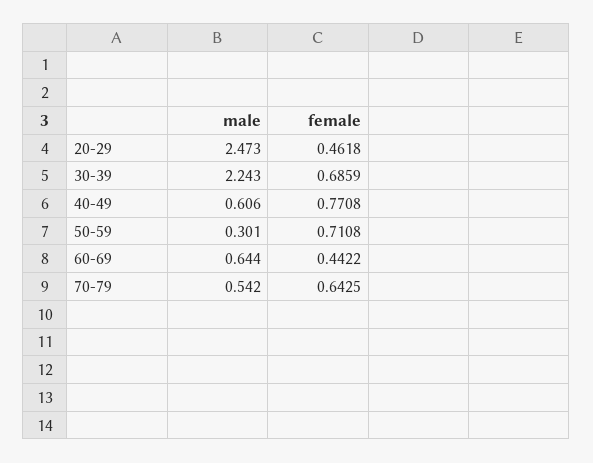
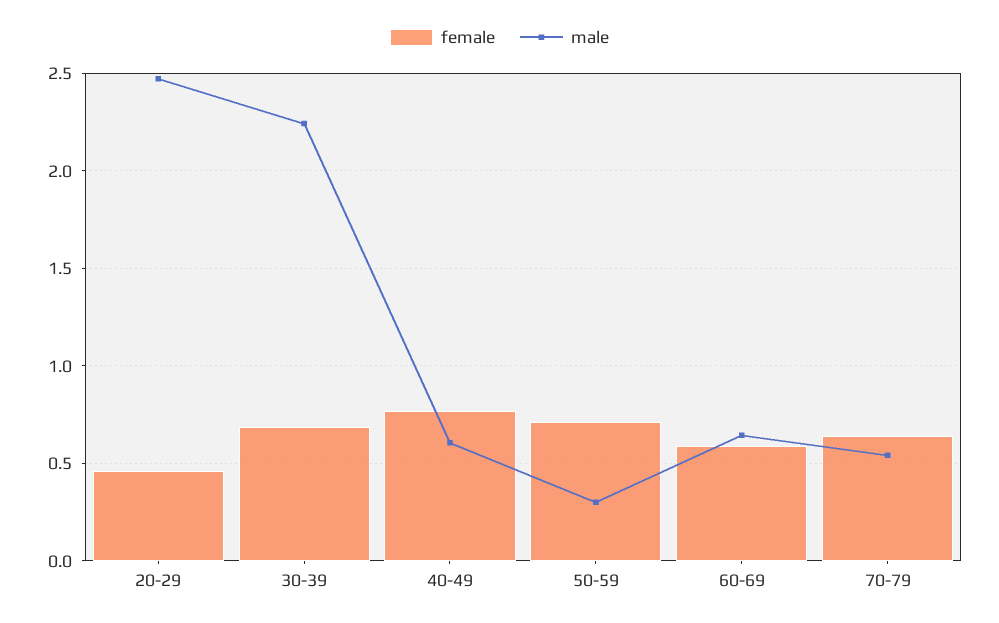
female, 60-69: 0.4422 -> 0.6

